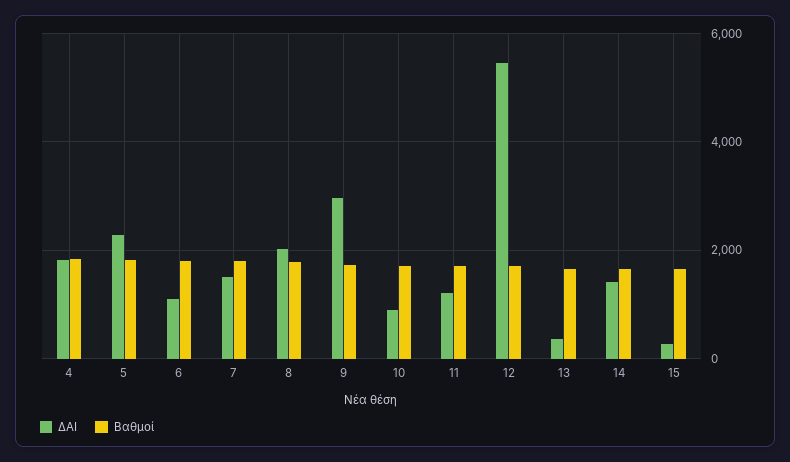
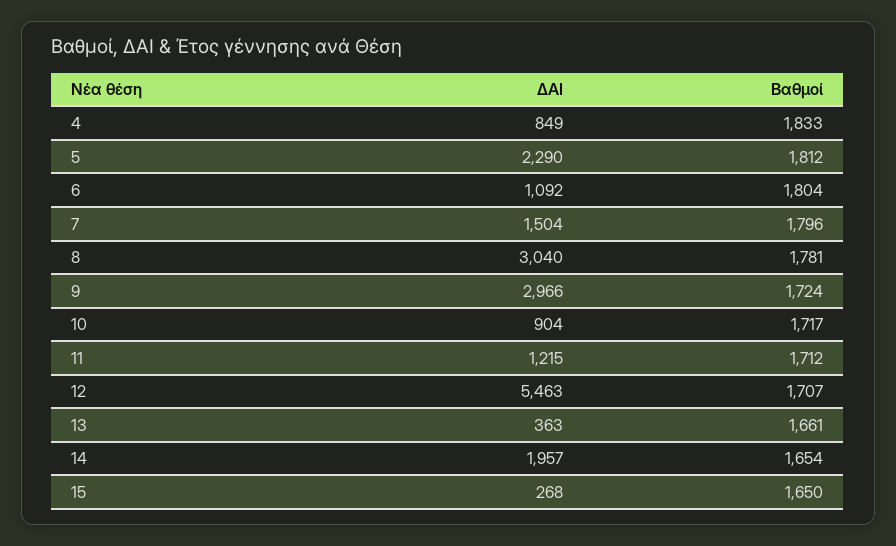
ΔΑΙ, 4: 1800 -> 849
ΔΑΙ, 8: 2000 -> 3040
ΔΑΙ, 14: 1400 -> 1957

